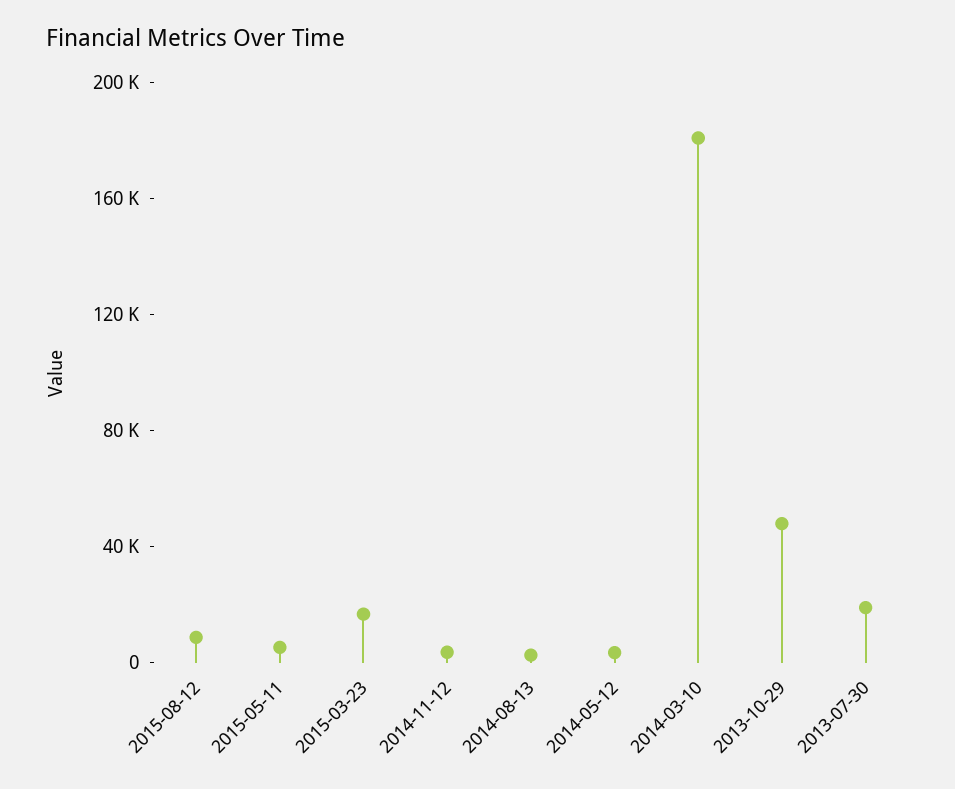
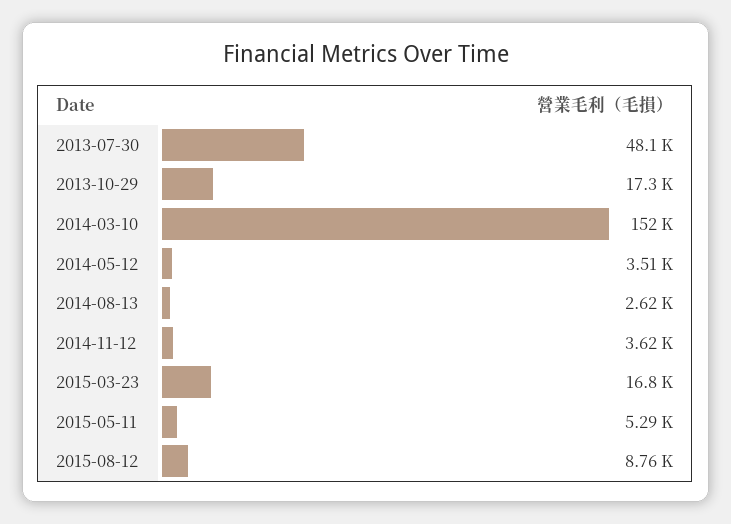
2014-03-10: 180000 -> 152000
2013-10-29: 50000 -> 17300
2013-07-30: 20000 -> 48100

